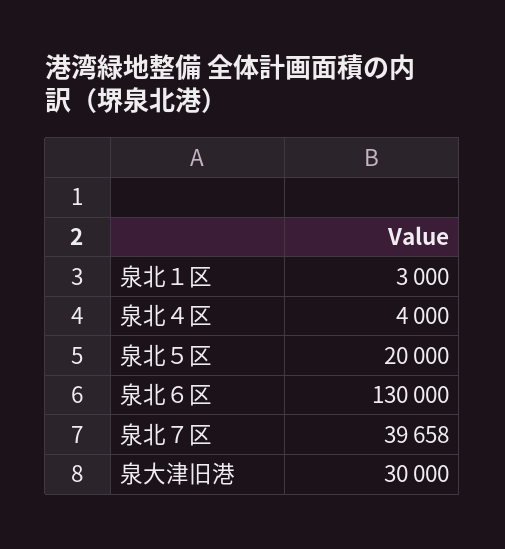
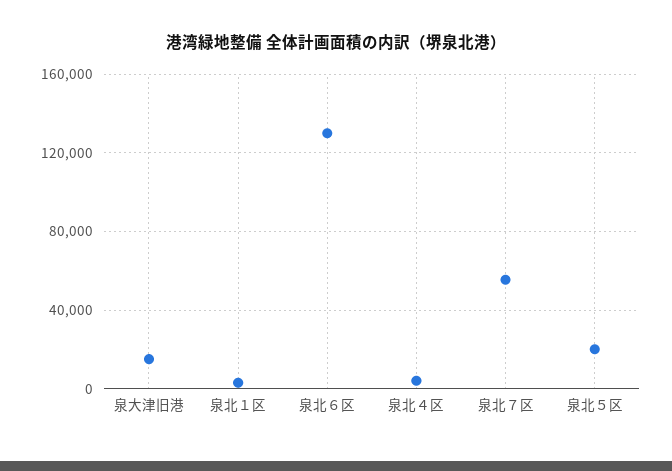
泉北７区: 39658 -> 55000
泉大津旧港: 30000 -> 15000

